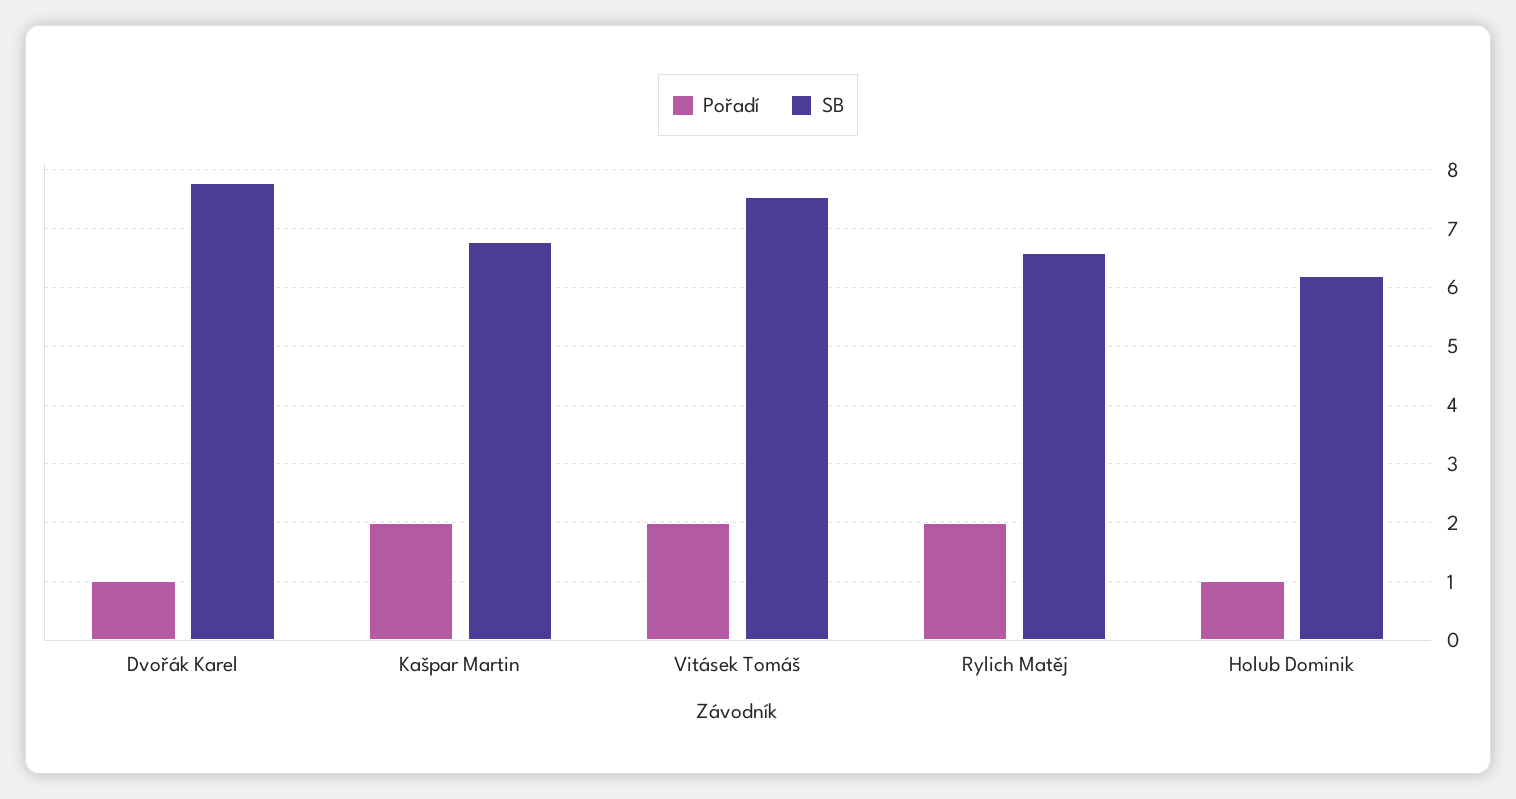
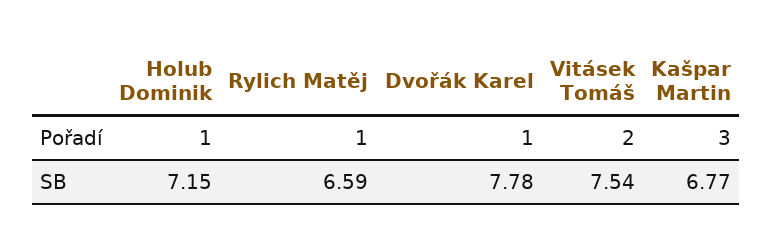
Pořadí, Kašpar Martin: 2 -> 3
Pořadí, Rylich Matěj: 2 -> 1
SB, Holub Dominik: 6.2 -> 7.15

